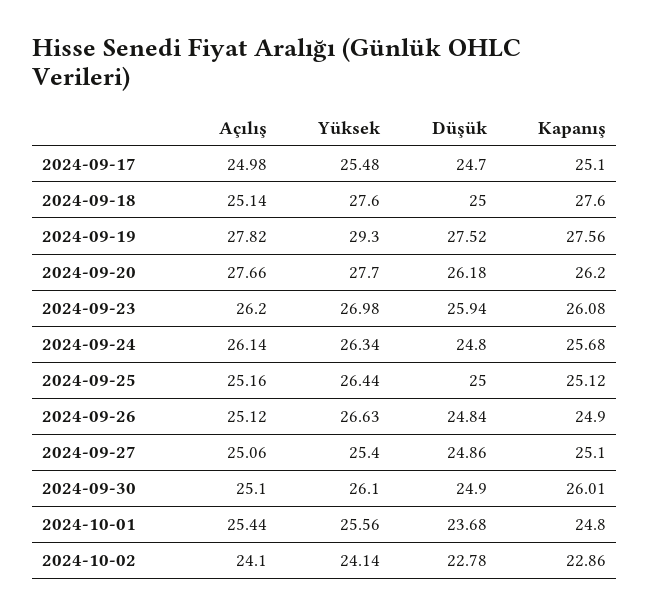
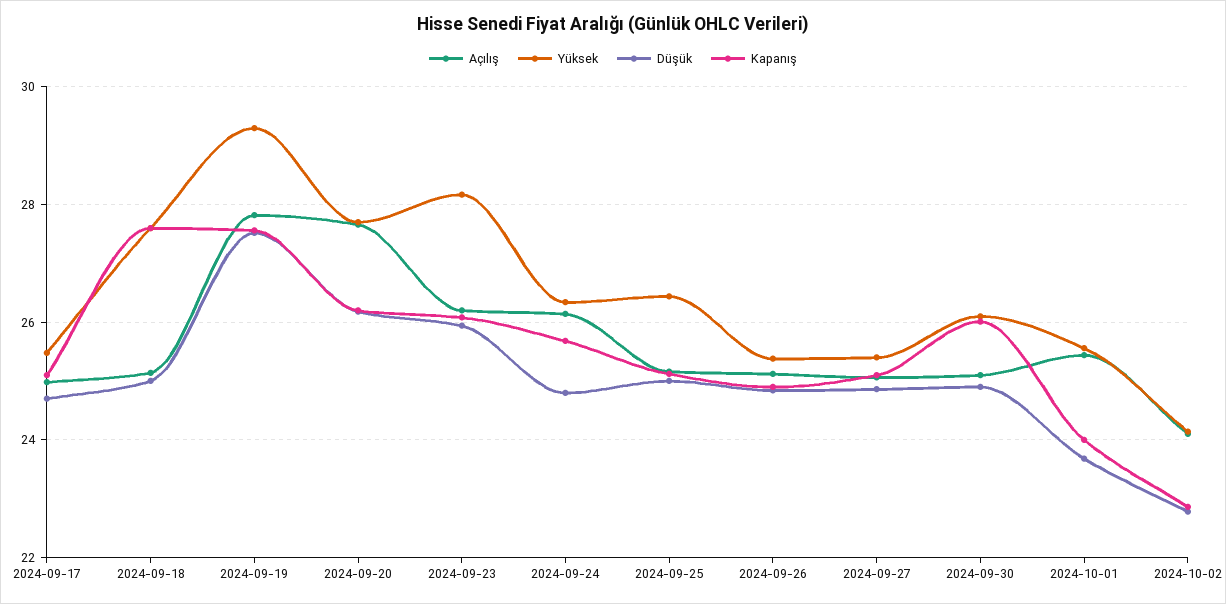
Yüksek, 2024-09-23: 26.98 -> 28.2
Yüksek, 2024-09-26: 26.63 -> 25.4
Kapanış, 2024-10-01: 24.8 -> 24

